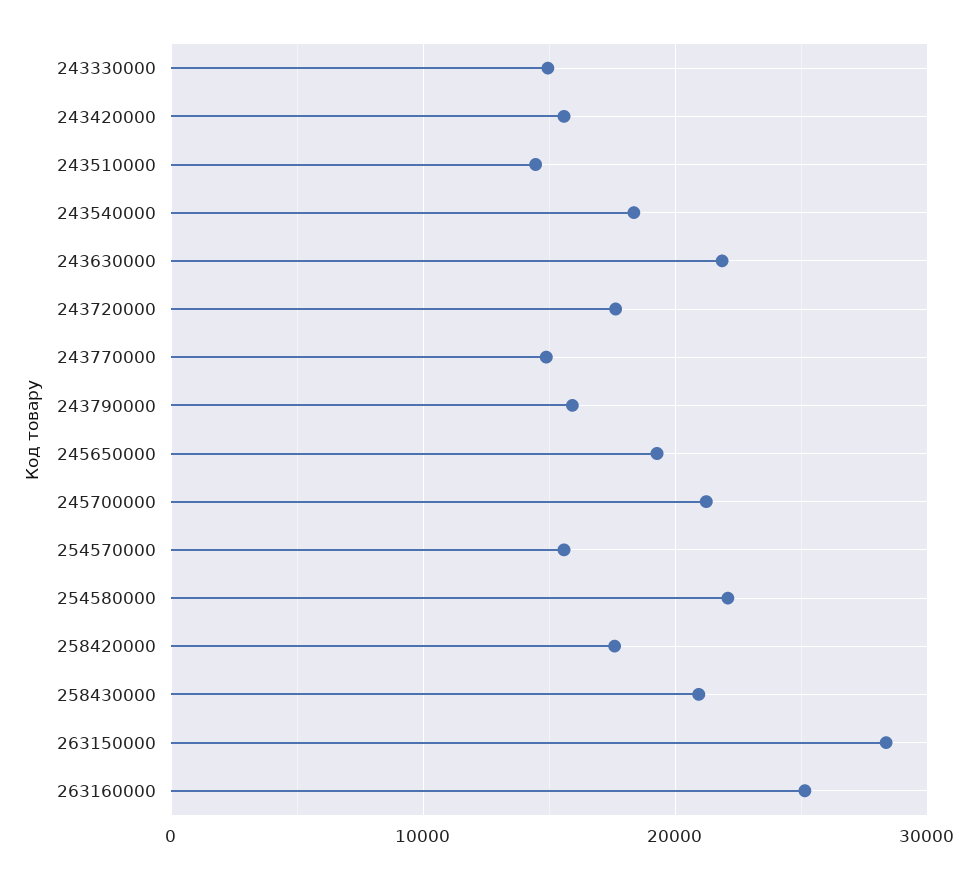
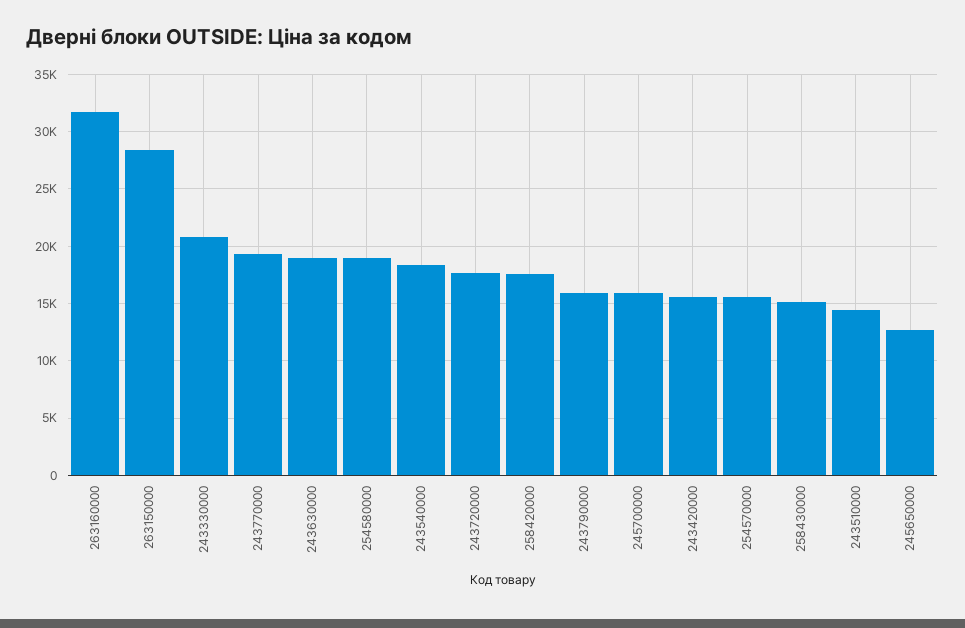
243330000: 15000 -> 21000
243630000: 22000 -> 19000
243770000: 15000 -> 19000
245650000: 19000 -> 13000
245700000: 21000 -> 16000
254580000: 22000 -> 19000
258430000: 21000 -> 15000
263160000: 25000 -> 32000

